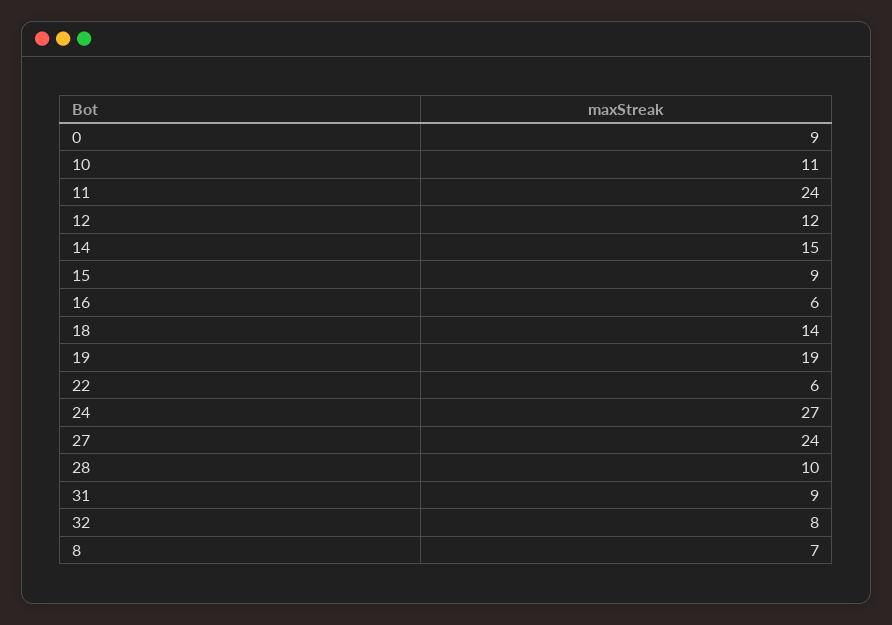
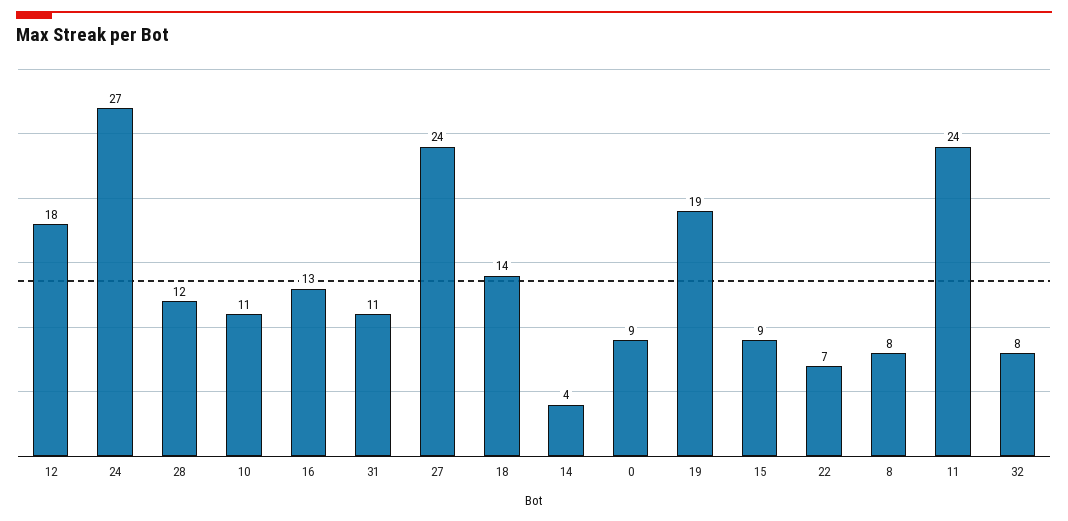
12: 12 -> 18
14: 15 -> 4
16: 6 -> 13
22: 6 -> 7
28: 10 -> 12
31: 9 -> 11
8: 7 -> 8

